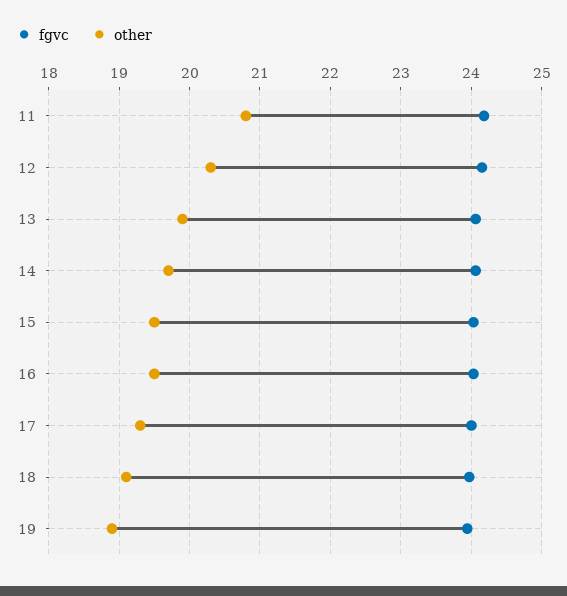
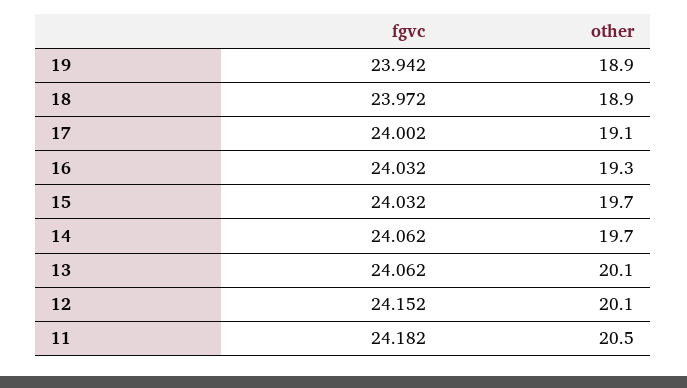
other, 11: 20.8 -> 20.5
other, 12: 20.3 -> 20.1
other, 13: 19.9 -> 20.1
other, 15: 19.5 -> 19.7
other, 16: 19.5 -> 19.3
other, 17: 19.3 -> 19.1
other, 18: 19.1 -> 18.9

